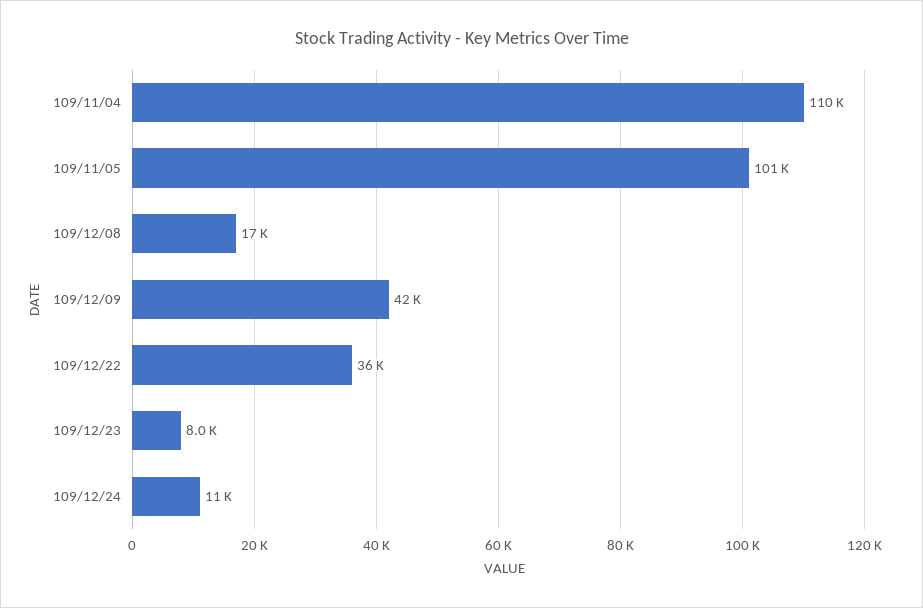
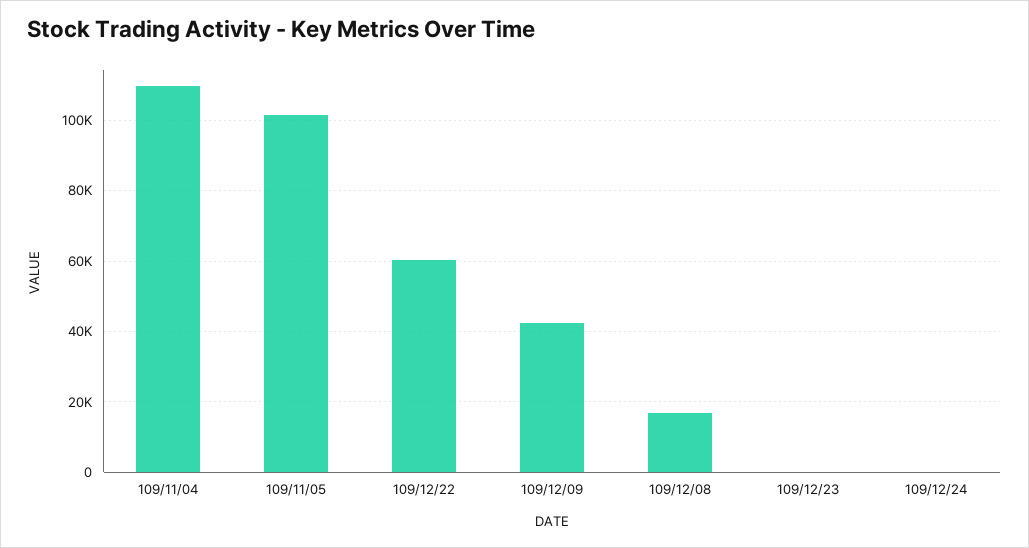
109/12/22: 36000 -> 60000
109/12/23: 8000 -> 0
109/12/24: 11000 -> 0

